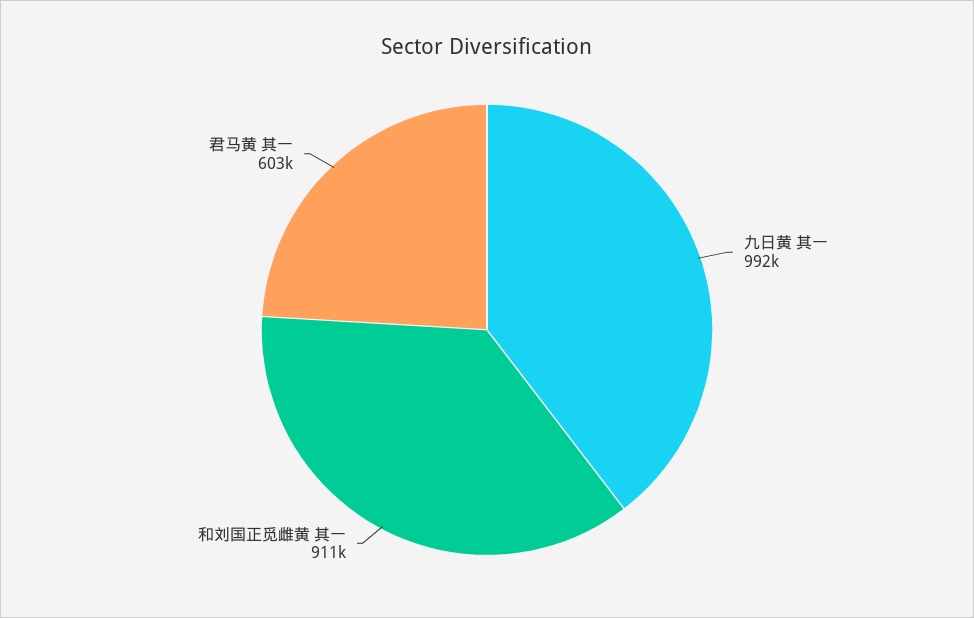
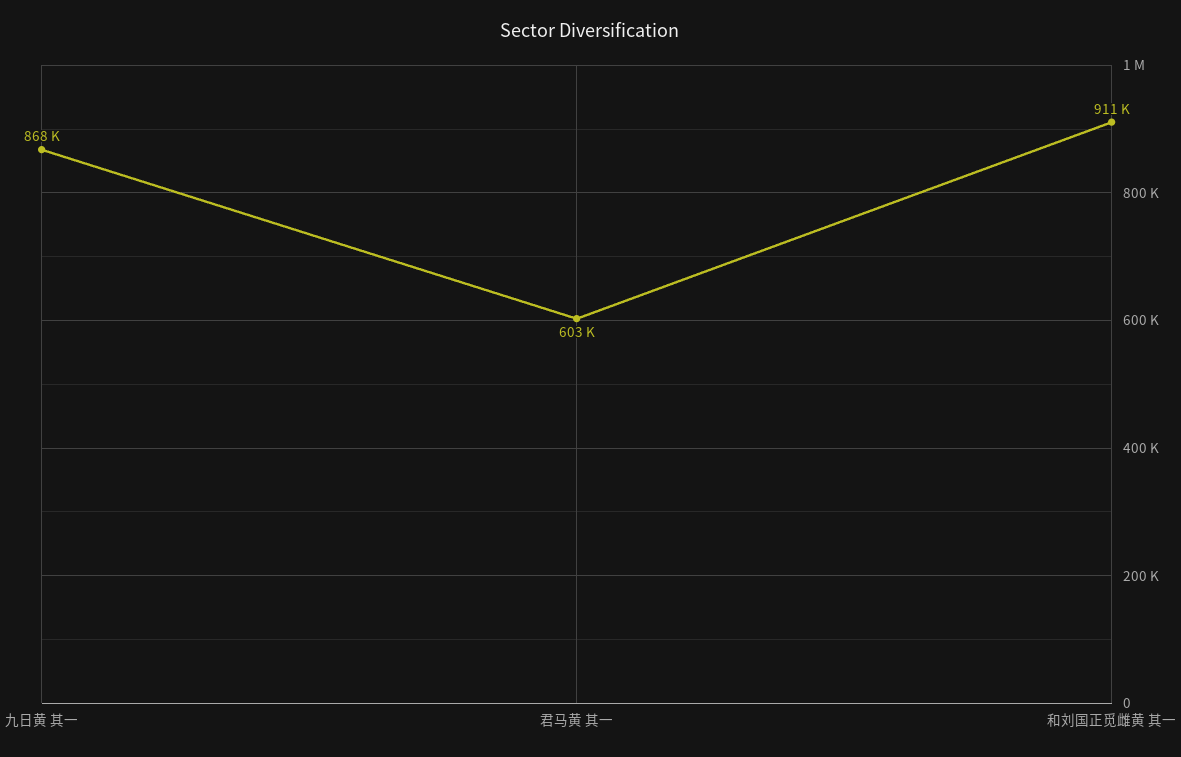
九日黄 其一: 992000 -> 868000

